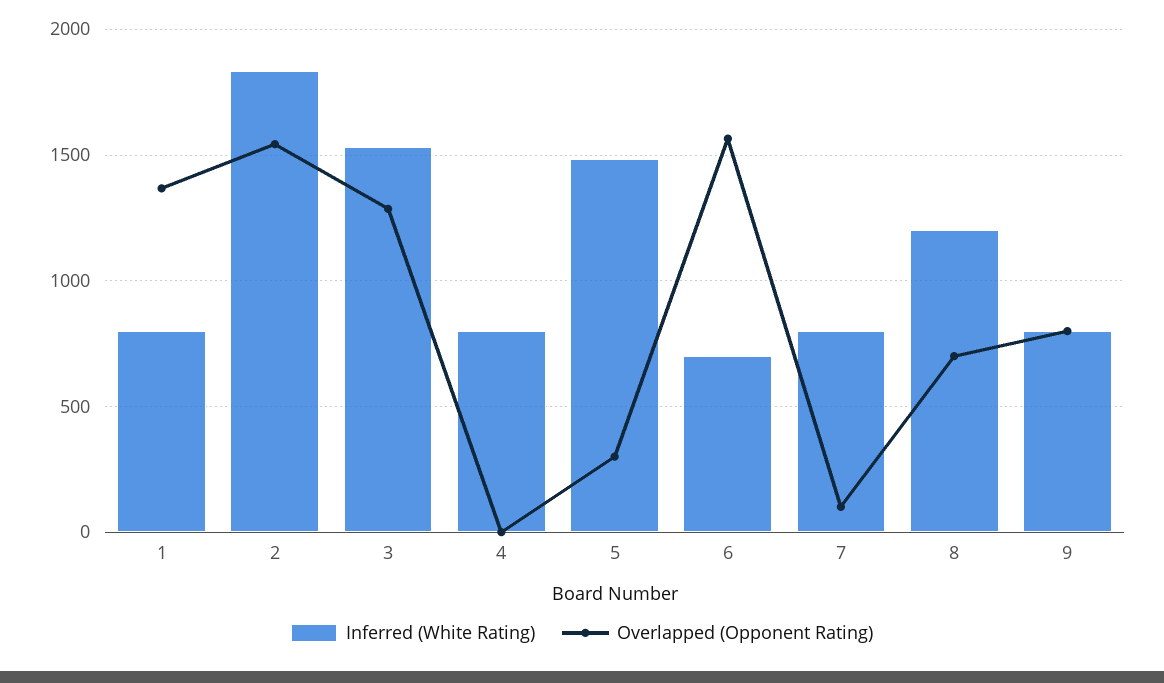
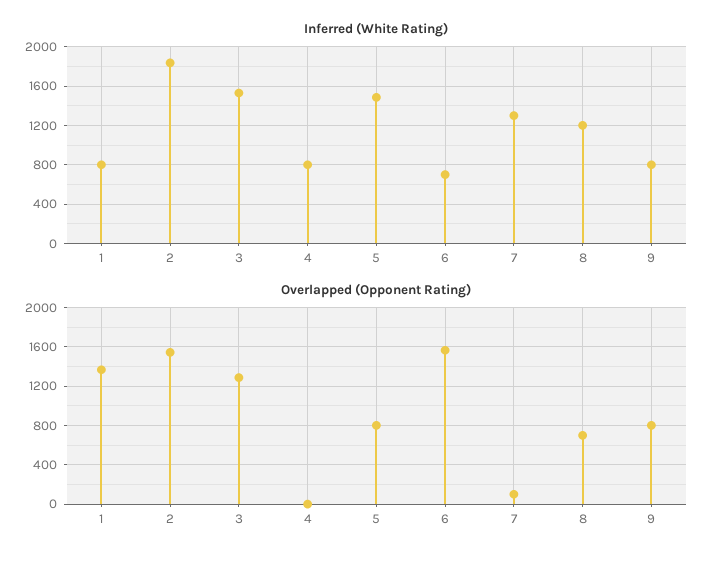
Overlapped (Opponent Rating), 5: 300 -> 800
Inferred (White Rating), 7: 800 -> 1300

